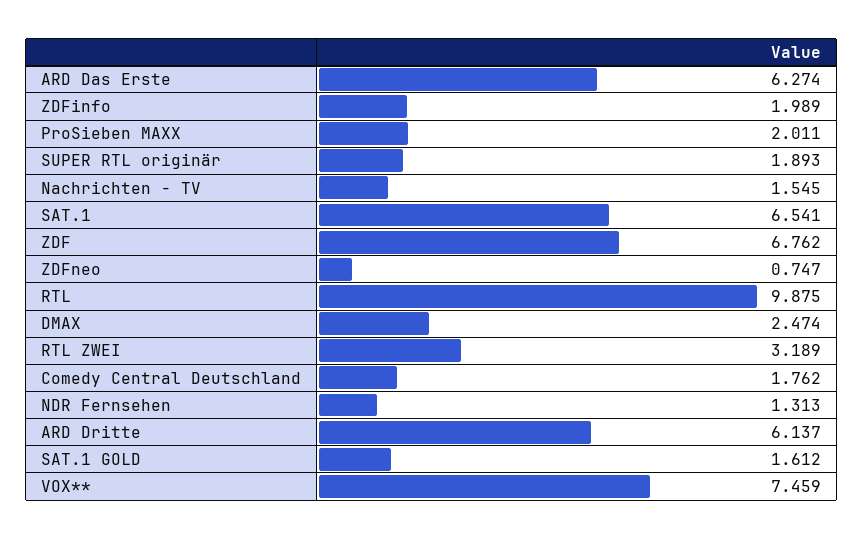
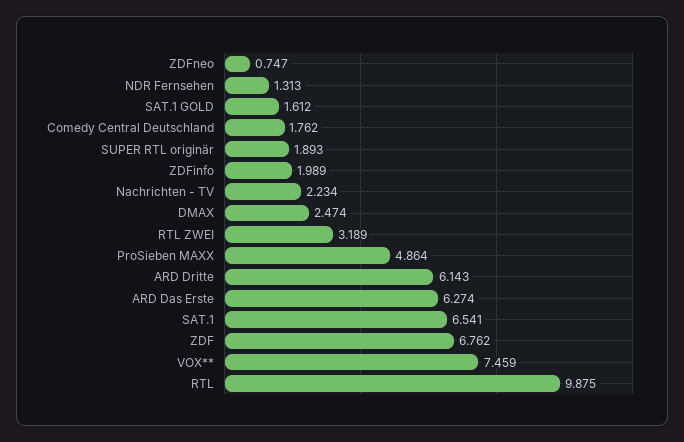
ProSieben MAXX: 2.011 -> 4.864
Nachrichten - TV: 1.545 -> 2.234
ARD Dritte: 6.137 -> 6.143

